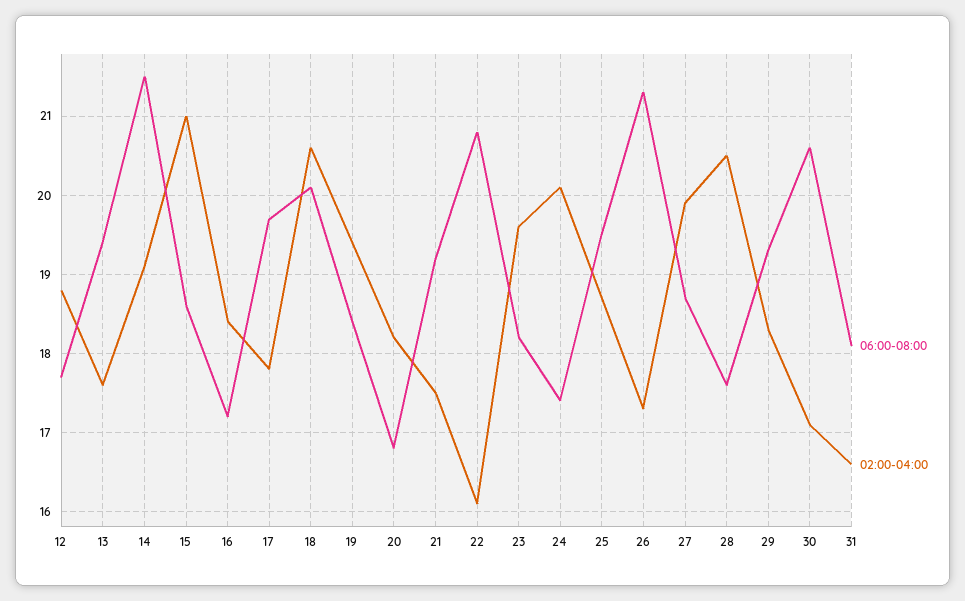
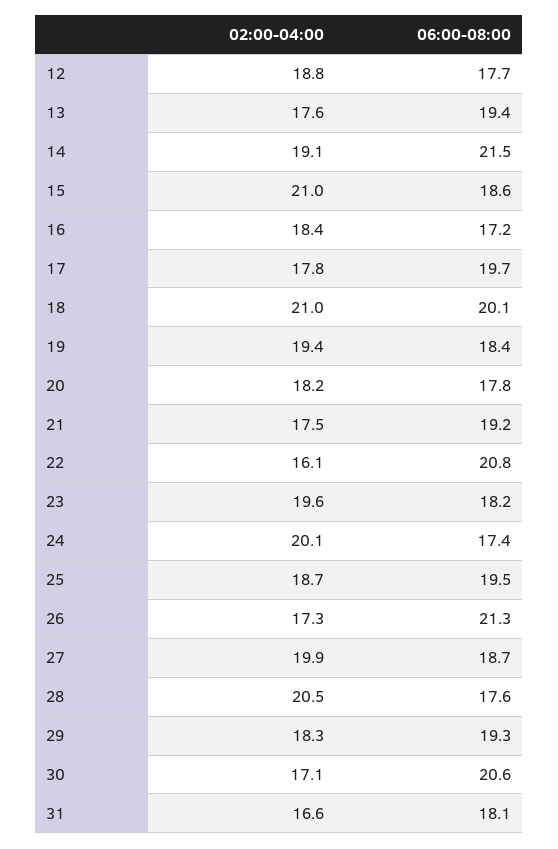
02:00-04:00, 18: 20.6 -> 21
06:00-08:00, 20: 16.8 -> 17.8

